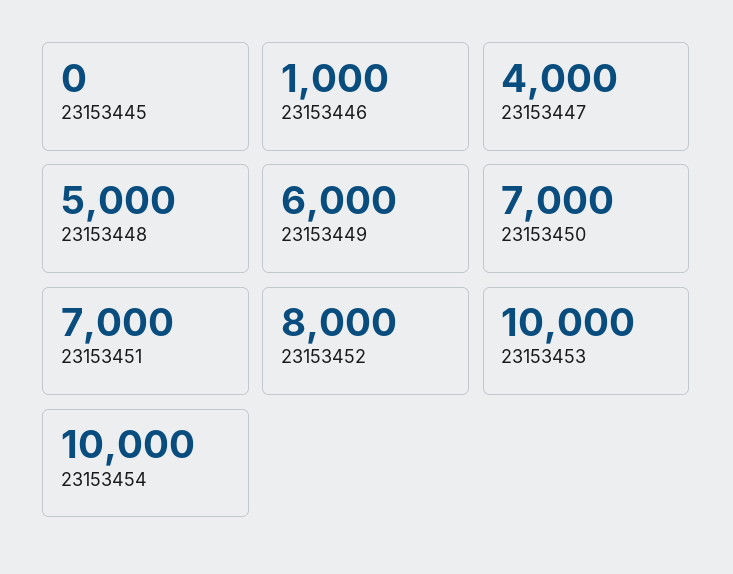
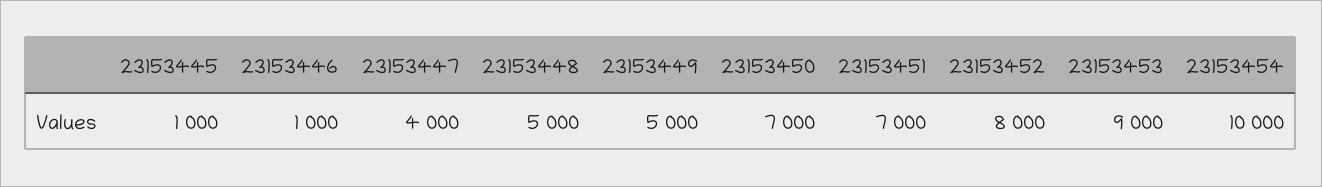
23153445: 0 -> 1000
23153449: 6000 -> 5000
23153453: 10000 -> 9000

